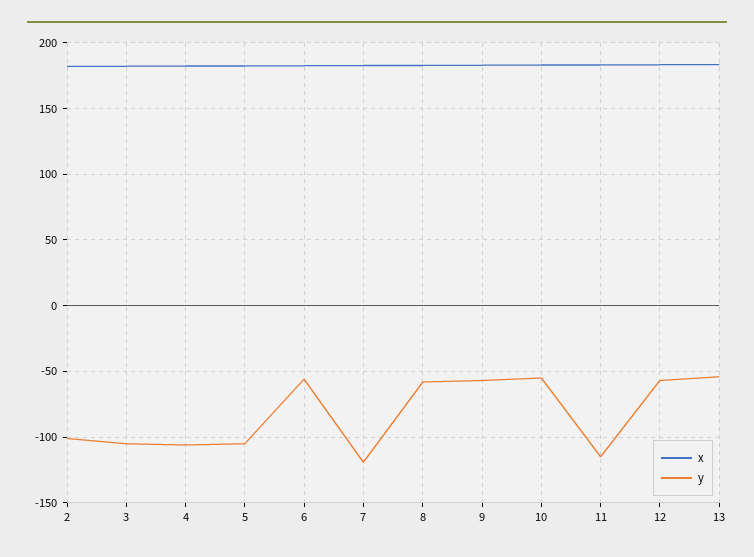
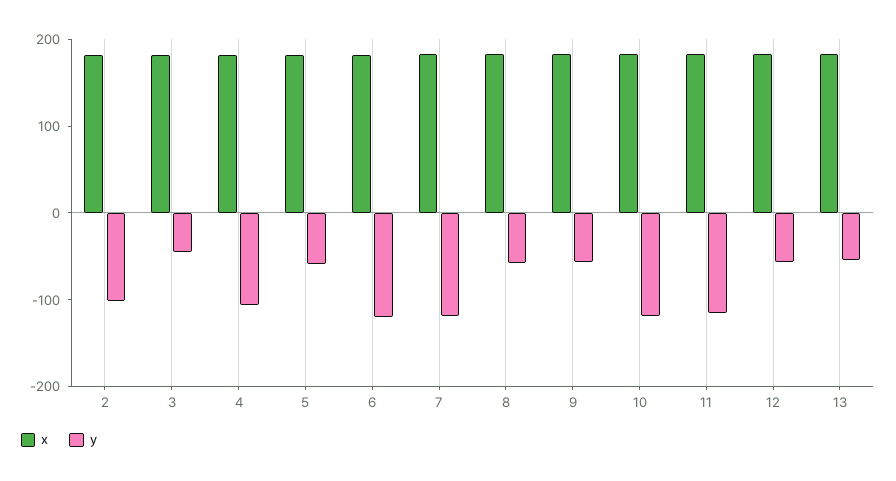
y, 3: -105 -> -40
y, 5: -105 -> -60
y, 6: -55 -> -120
y, 10: -55 -> -120

